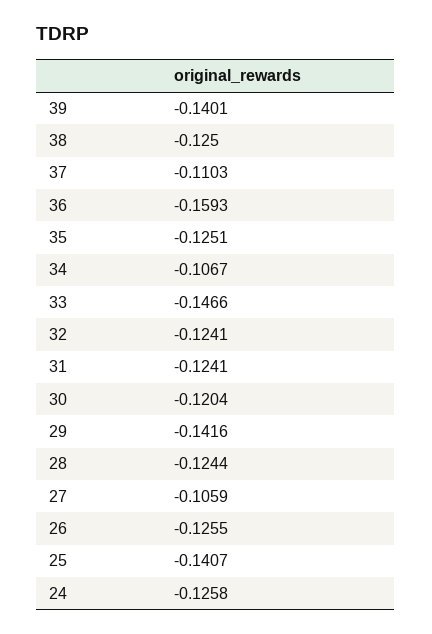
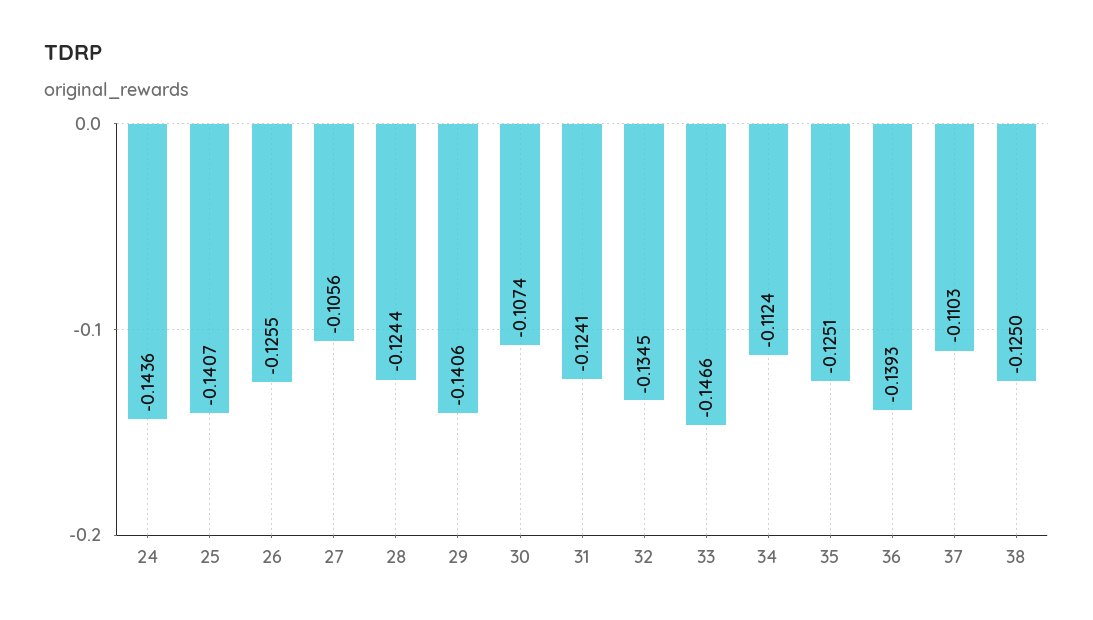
39: -0.1401 -> none
36: -0.1593 -> -0.1393
34: -0.1067 -> -0.1124
32: -0.1241 -> -0.1345
30: -0.1204 -> -0.1074
29: -0.1416 -> -0.1406
27: -0.1059 -> -0.1056
24: -0.1258 -> -0.1436

